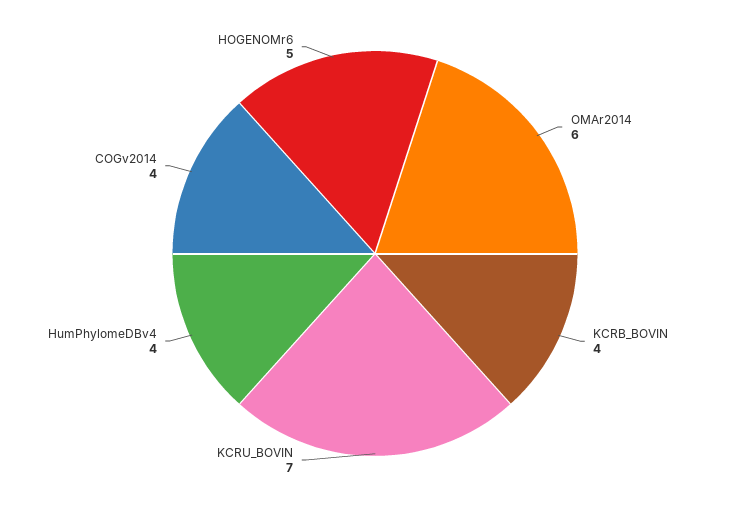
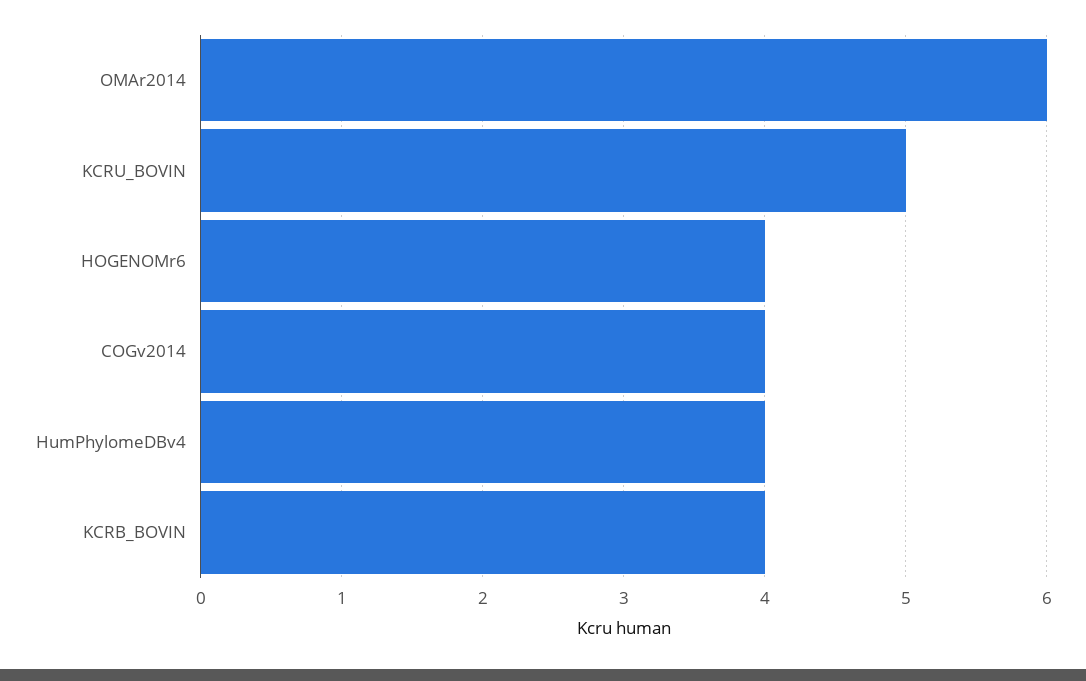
KCRU_BOVIN: 7 -> 5
HOGENOMr6: 5 -> 4

